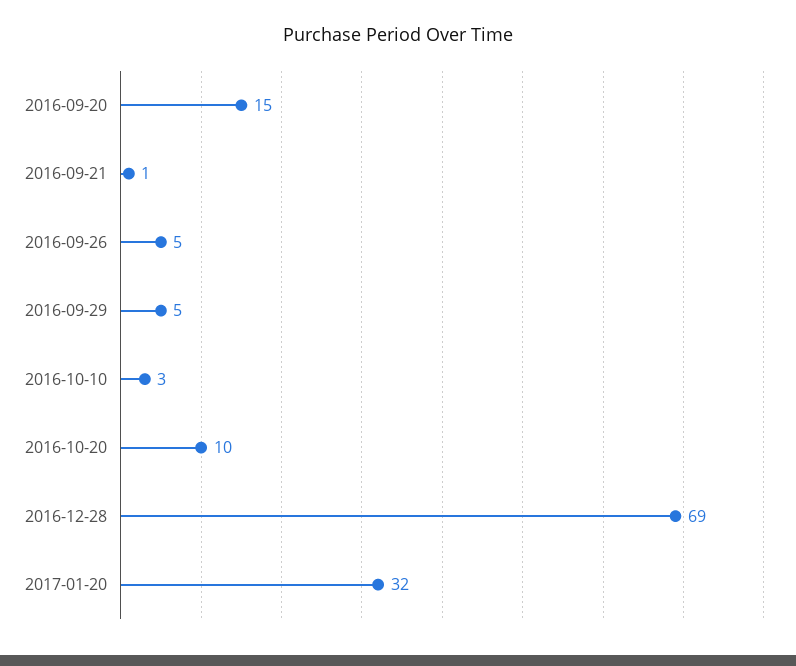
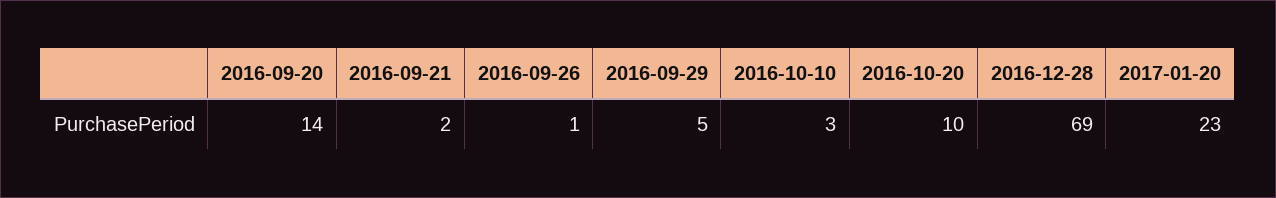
2016-09-20: 15 -> 14
2016-09-21: 1 -> 2
2016-09-26: 5 -> 1
2017-01-20: 32 -> 23

